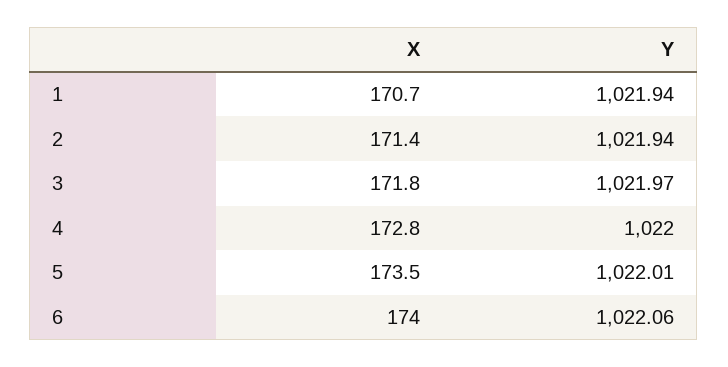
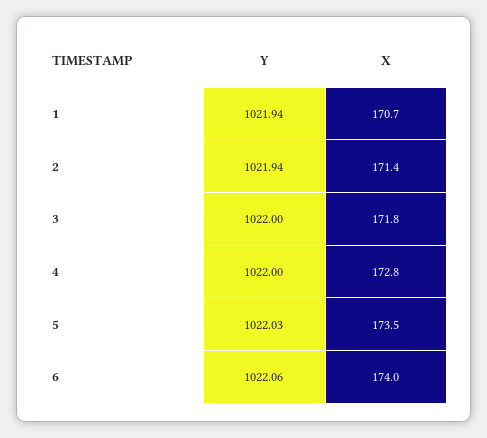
Y, 3: 1021.97 -> 1022
Y, 5: 1022.01 -> 1022.03

